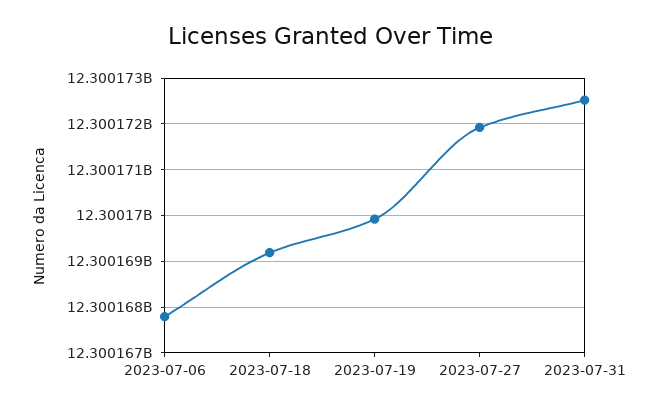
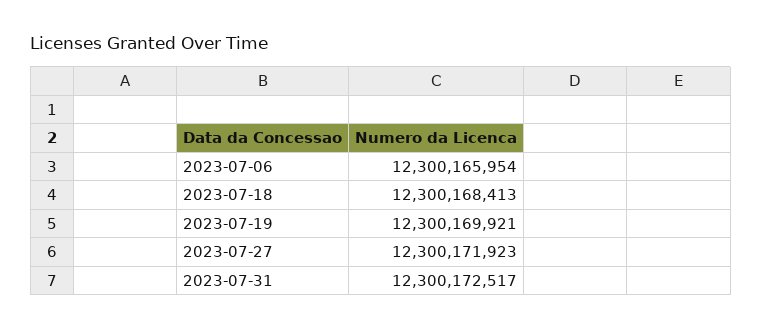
2023-07-06: 12300167800 -> 12300165954
2023-07-18: 12300169200 -> 12300168413

